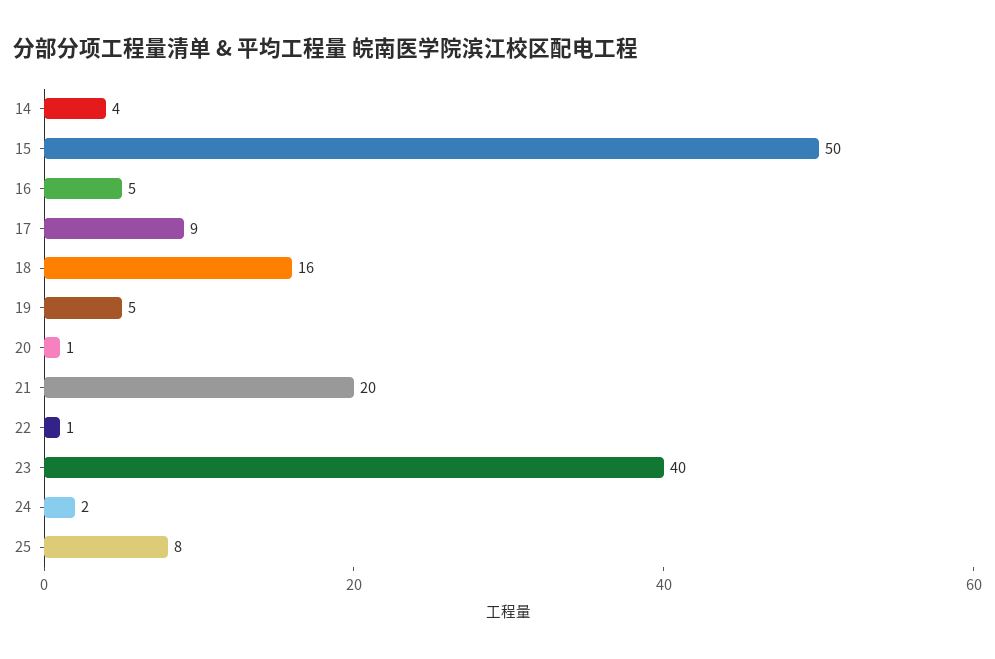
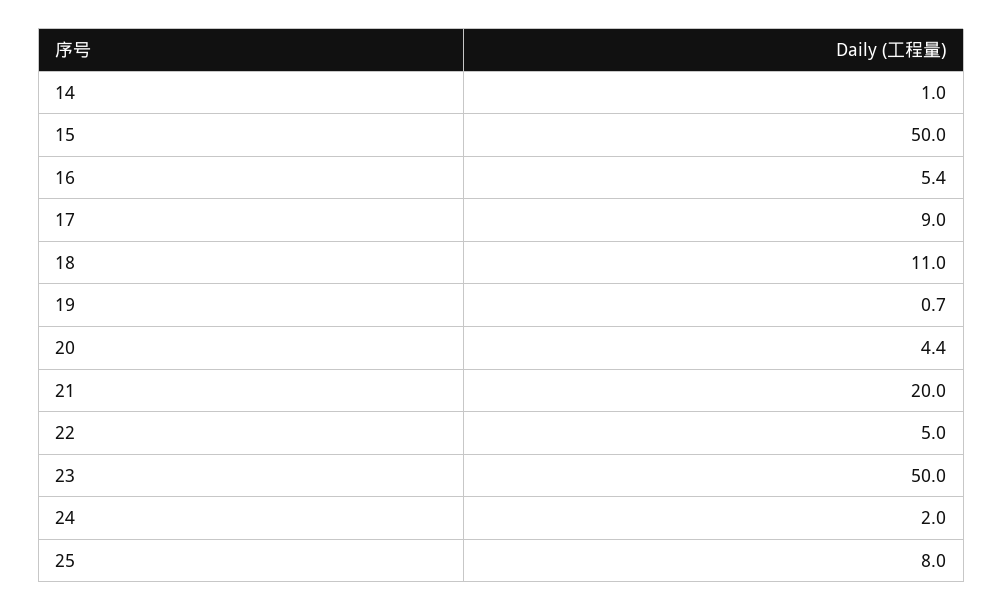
14: 4 -> 1
18: 16 -> 11
19: 5 -> 0.7
20: 1 -> 4.4
22: 1 -> 5
23: 40 -> 50

